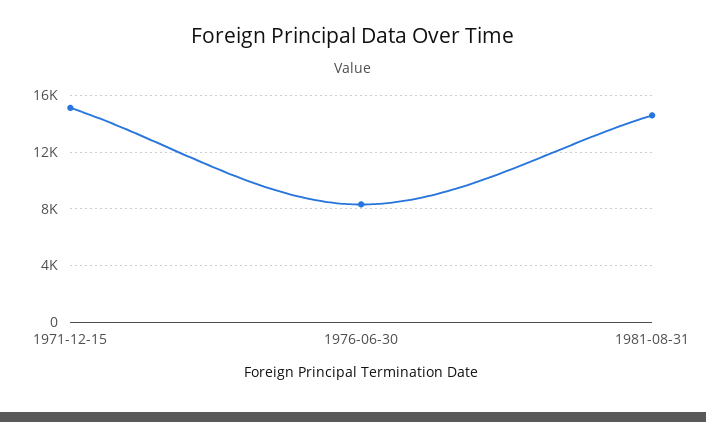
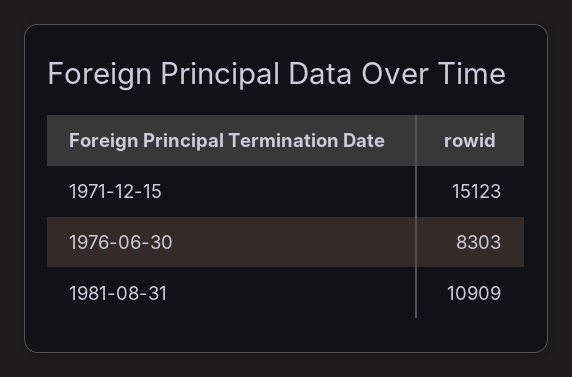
1981-08-31: 14500 -> 10909

